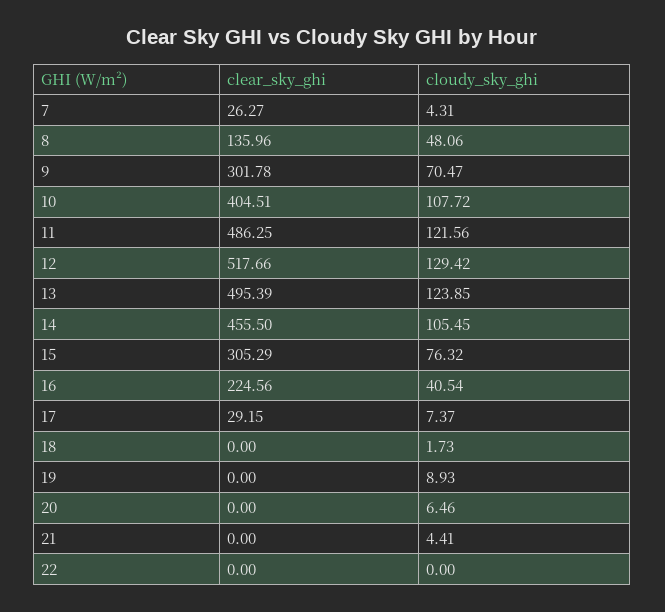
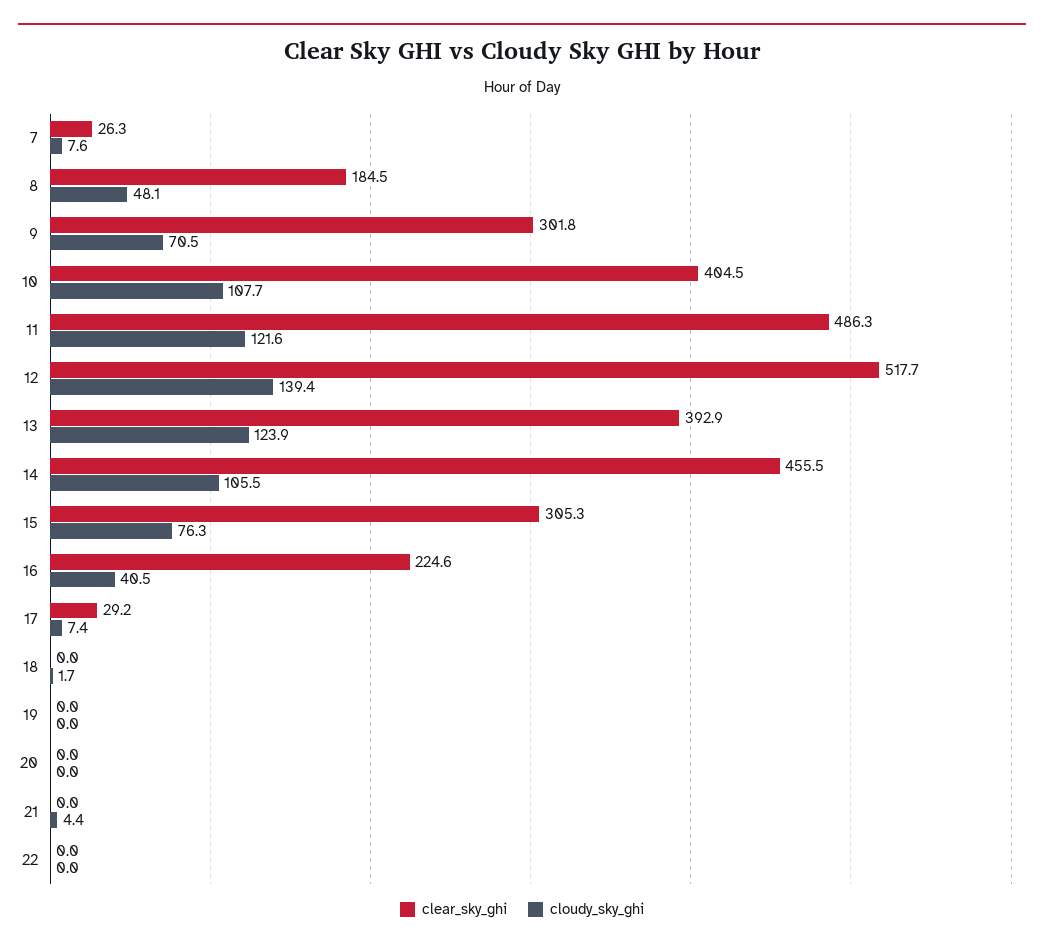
cloudy_sky_ghi, 7: 4.31 -> 7.6
clear_sky_ghi, 8: 135.96 -> 184.5
cloudy_sky_ghi, 12: 129.42 -> 139.4
clear_sky_ghi, 13: 495.39 -> 392.9
cloudy_sky_ghi, 19: 8.93 -> 0
cloudy_sky_ghi, 20: 6.46 -> 0

